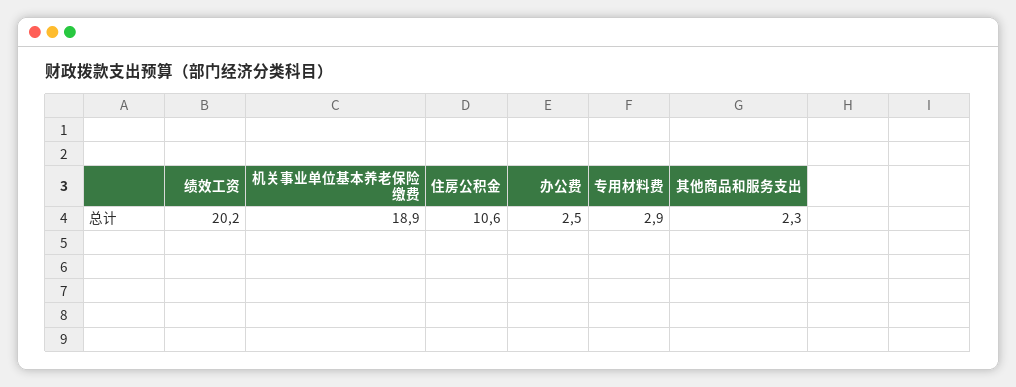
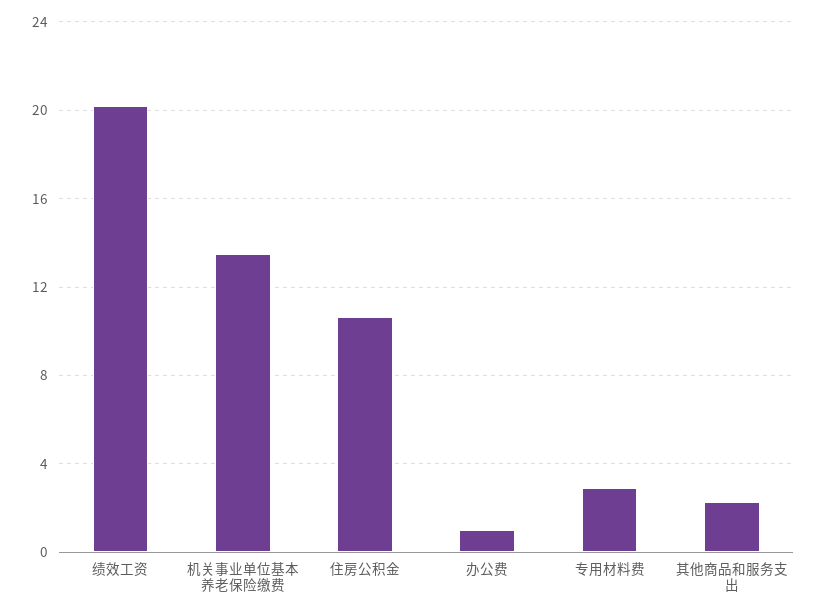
机关事业单位基本养老保险缴费: 18.9 -> 13.5
办公费: 2.5 -> 1

